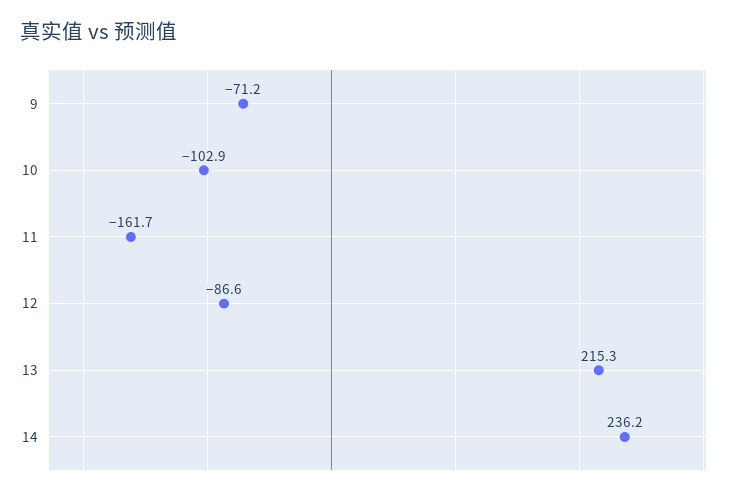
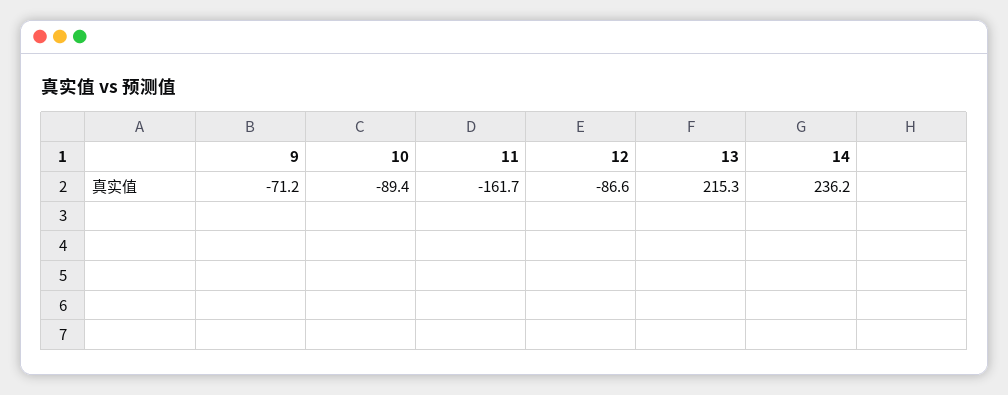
10: -102.9 -> -89.4

